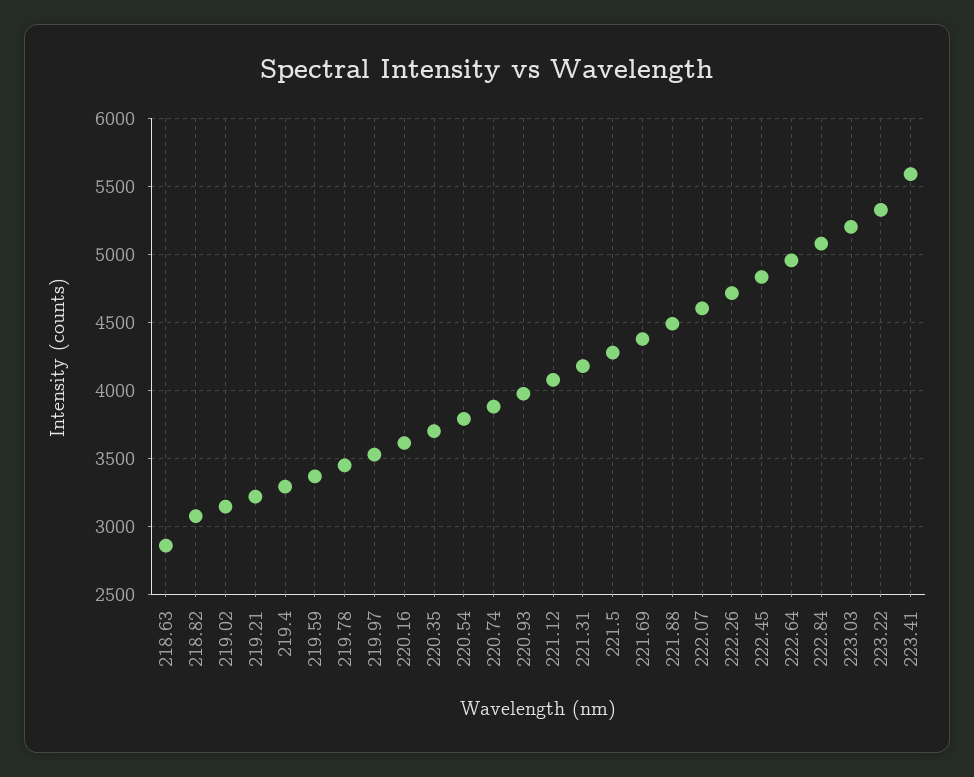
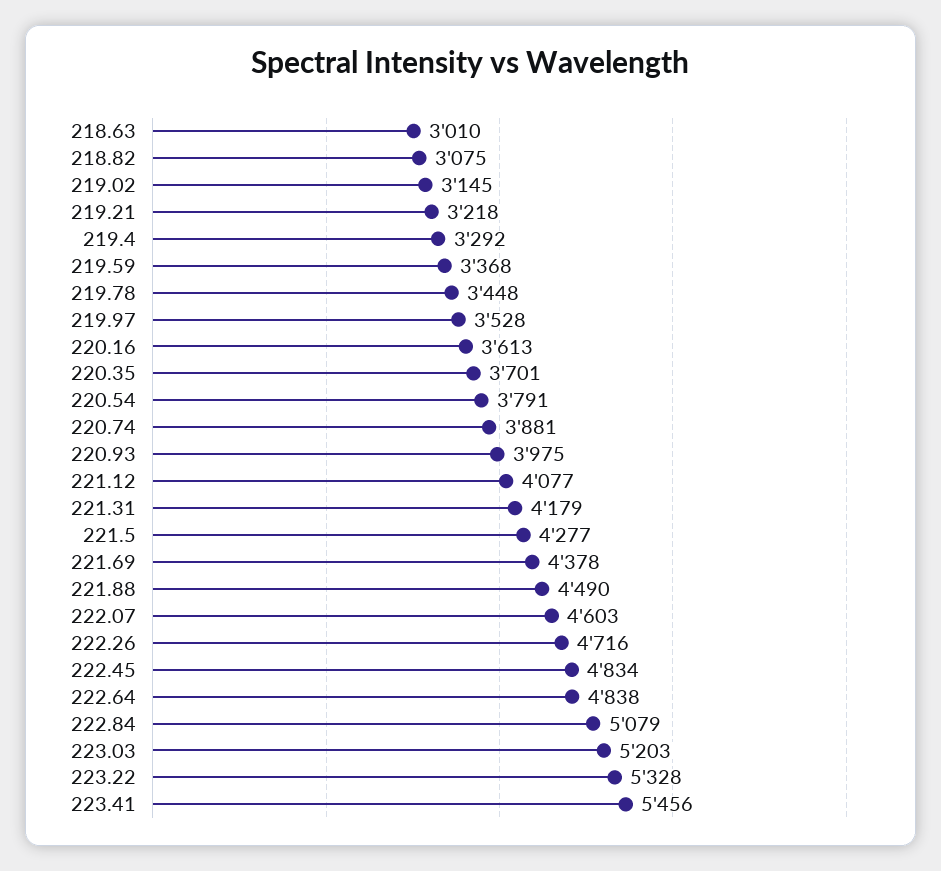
218.63: 2850 -> 3010
222.64: 4950 -> 4838
223.41: 5600 -> 5456

